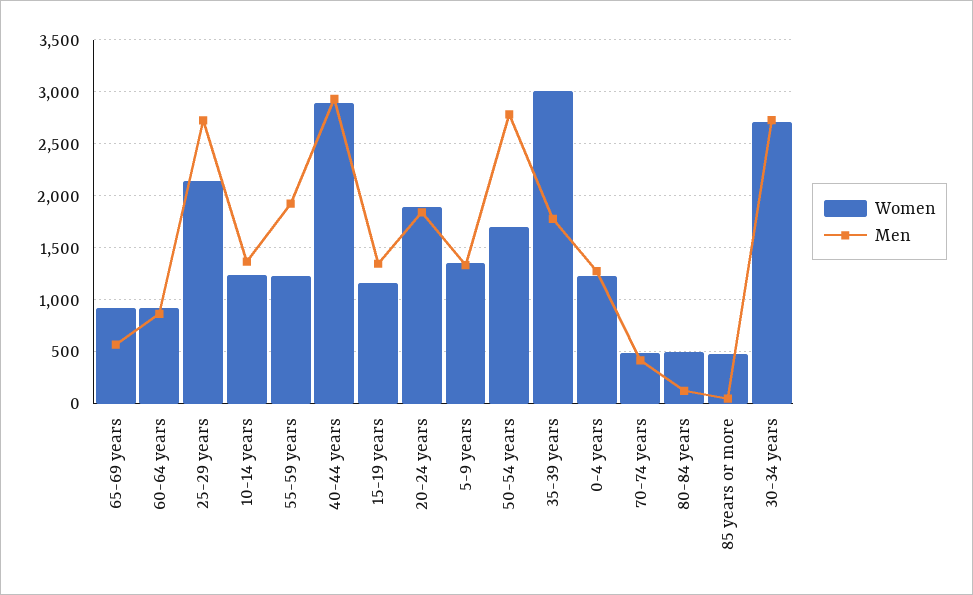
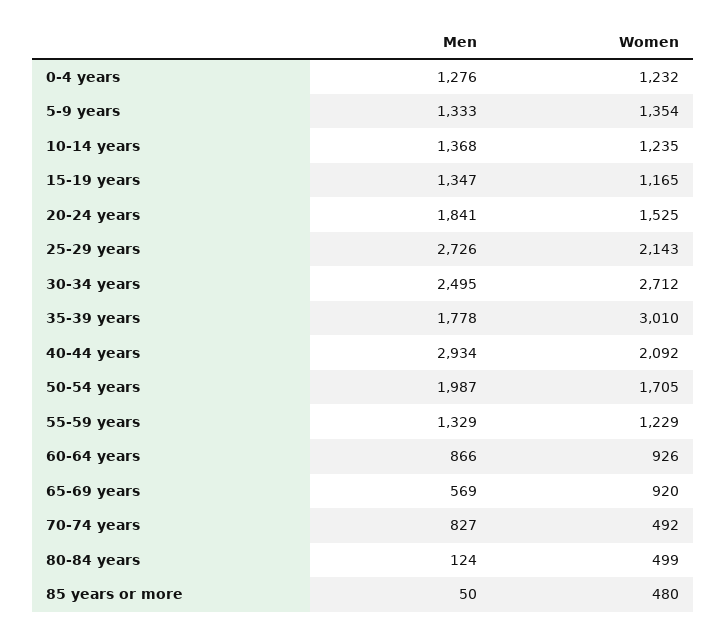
Men, 55-59 years: 1900 -> 1329
Women, 40-44 years: 2900 -> 2092
Women, 20-24 years: 1900 -> 1525
Men, 50-54 years: 2800 -> 1987
Men, 70-74 years: 400 -> 827
Men, 30-34 years: 2700 -> 2495

